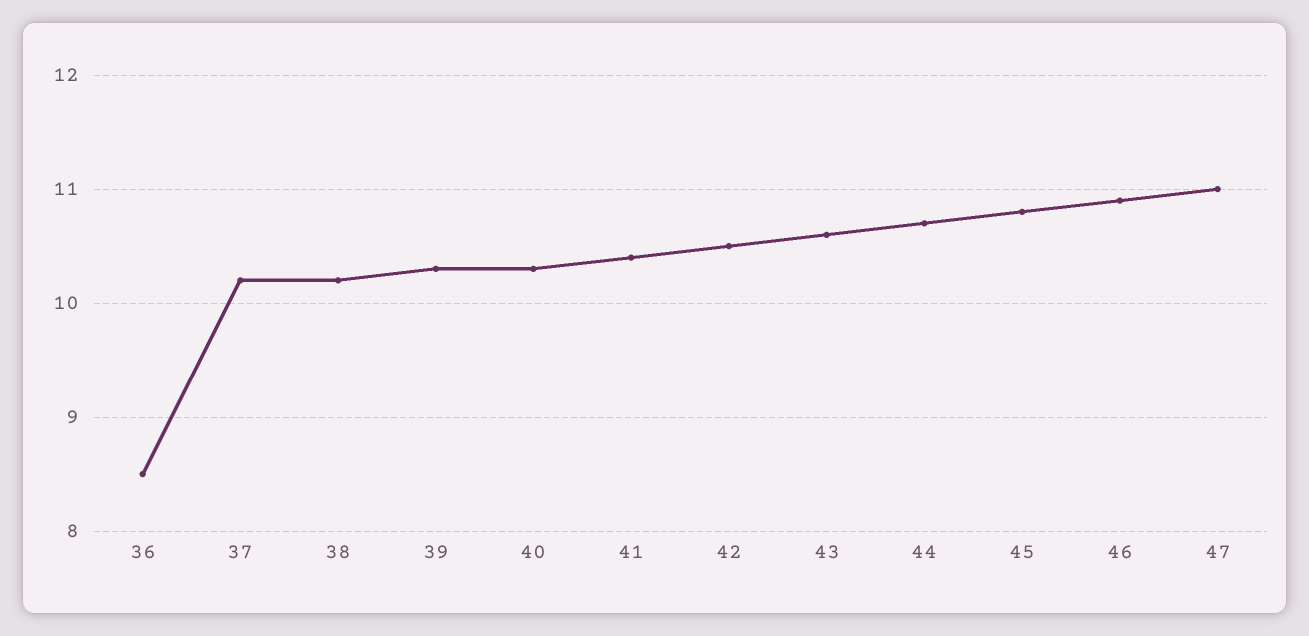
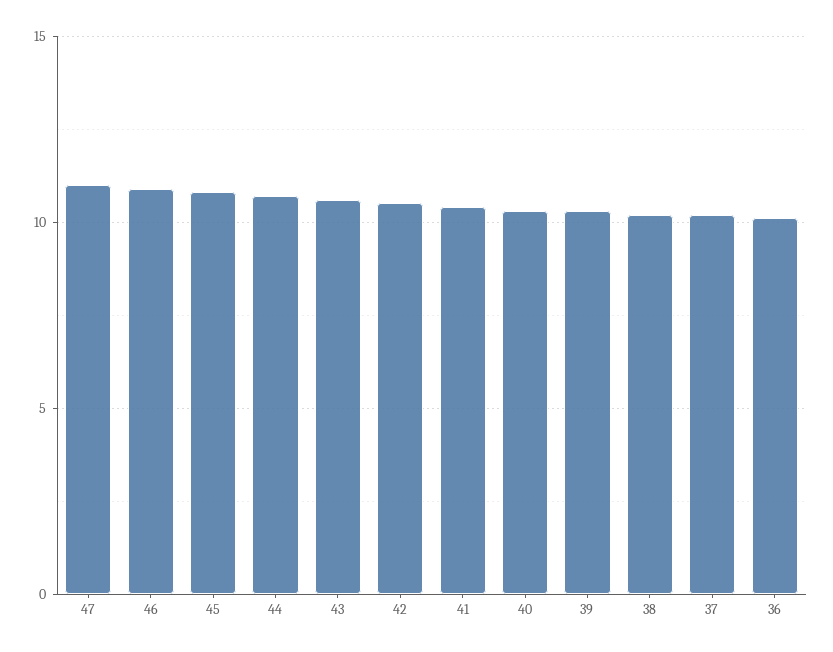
36: 8.5 -> 10

